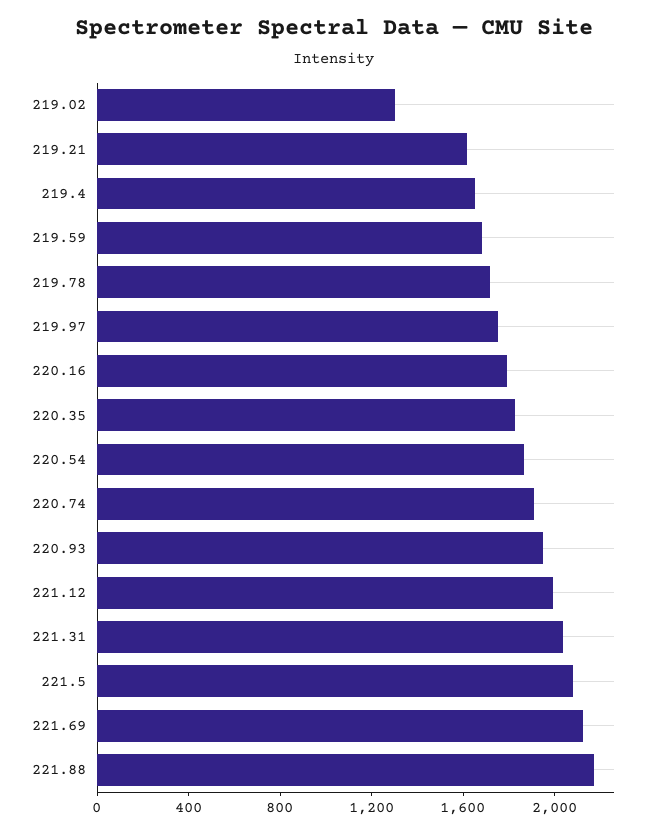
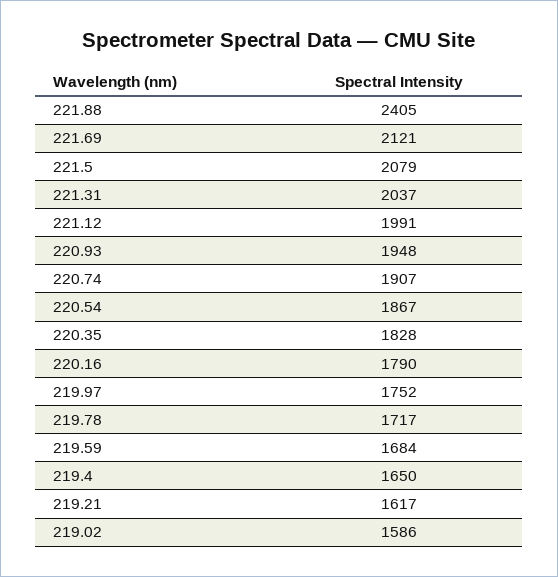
219.02: 1300 -> 1586
221.88: 2200 -> 2405

